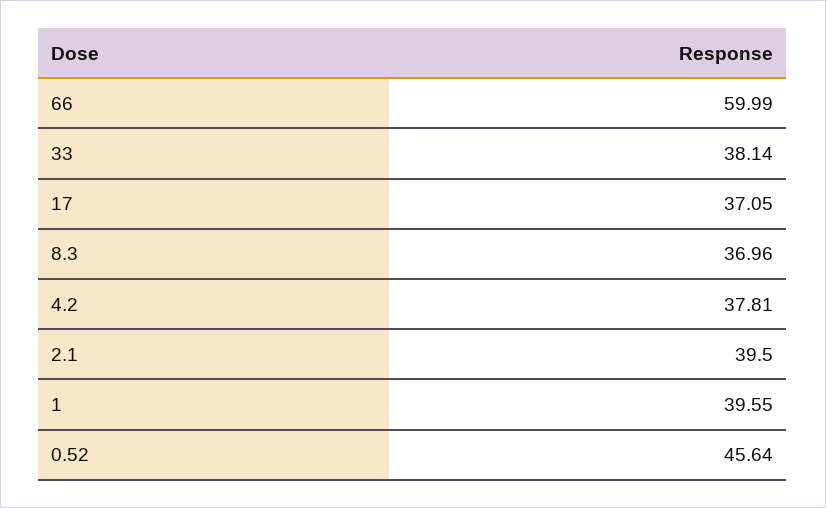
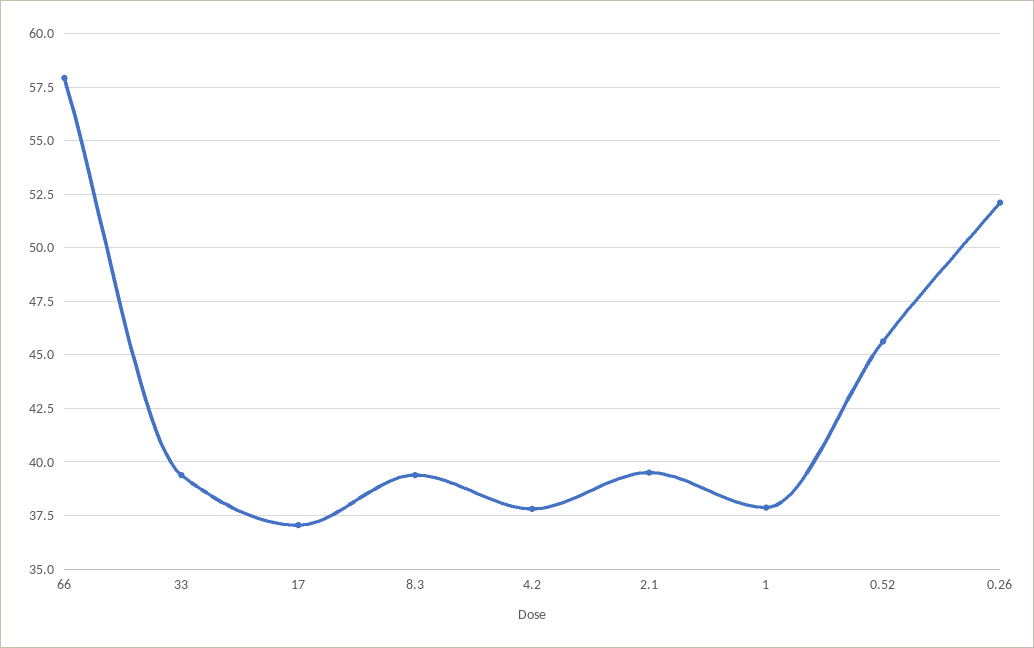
66: 59.99 -> 58
33: 38.14 -> 39.5
8.3: 36.96 -> 39.5
1: 39.55 -> 38
0.26: none -> 52

